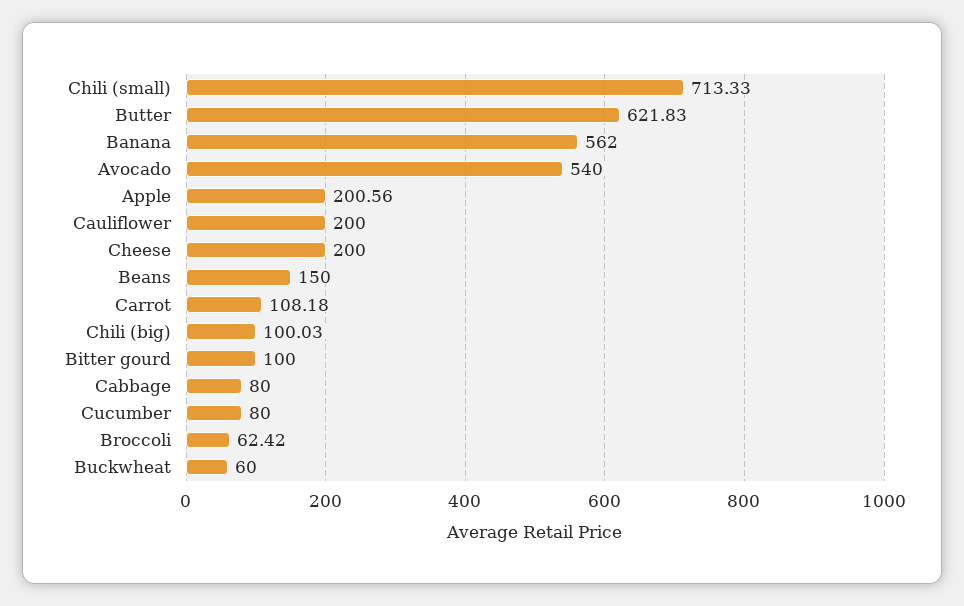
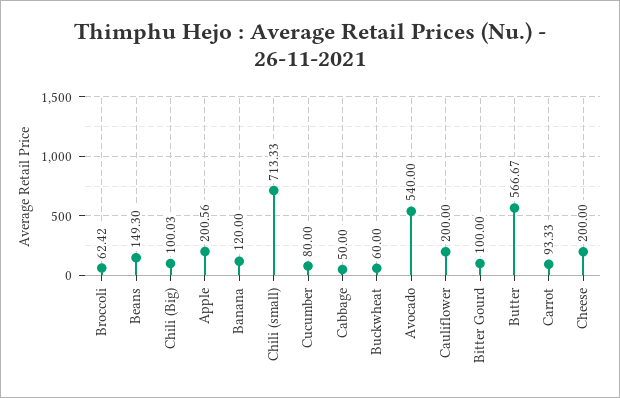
Butter: 621.83 -> 566.67
Banana: 562 -> 120
Beans: 150 -> 149.3
Carrot: 108.18 -> 93.33
Cabbage: 80 -> 50

